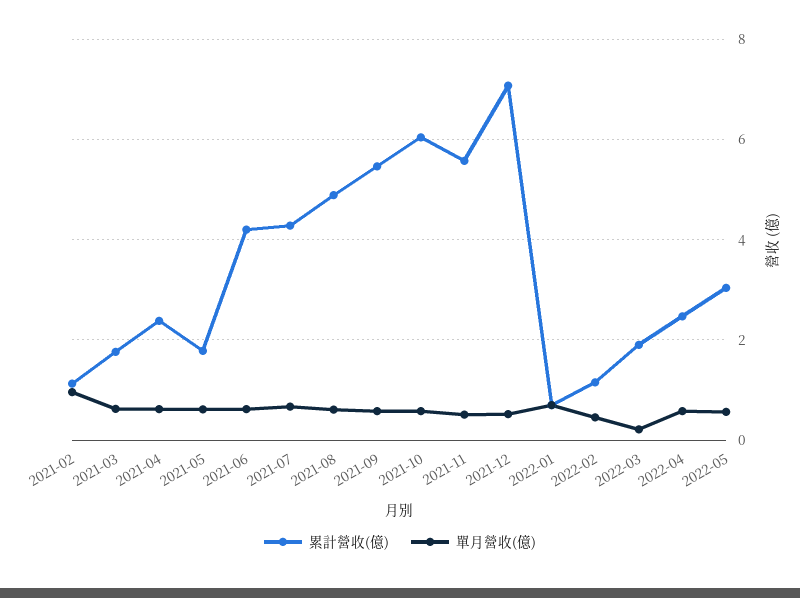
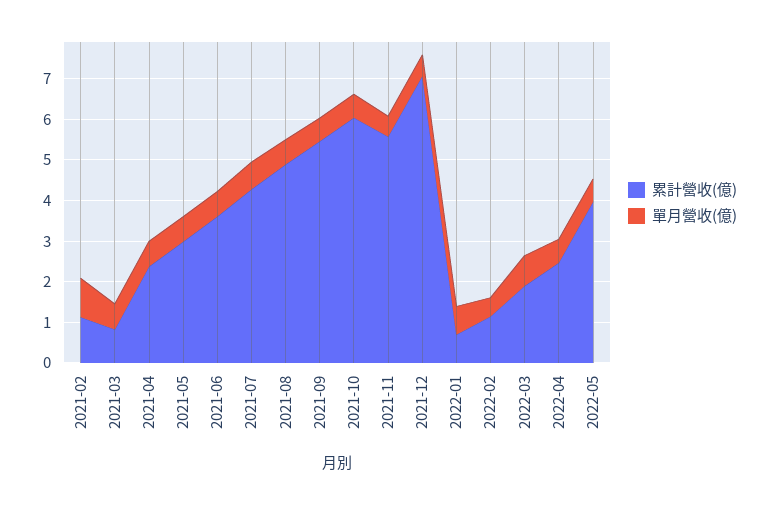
累計營收(億), 2021-03: 1.8 -> 0.8
累計營收(億), 2021-05: 1.8 -> 3
累計營收(億), 2021-06: 4.2 -> 3.6
單月營收(億), 2022-03: 0.2 -> 0.8
累計營收(億), 2022-05: 3 -> 4

